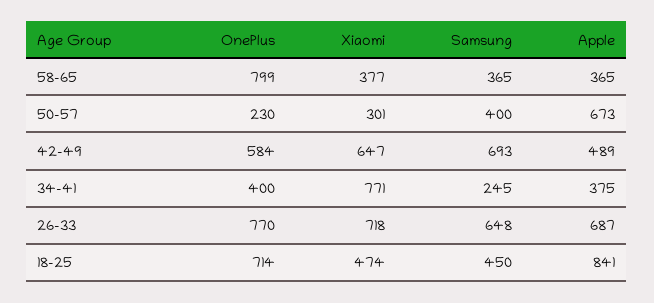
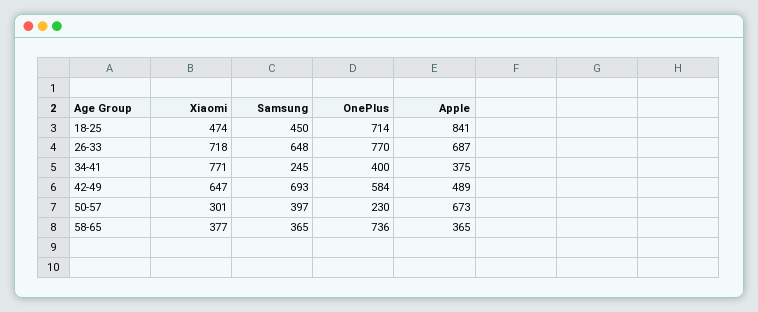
OnePlus, 58-65: 799 -> 736
Samsung, 50-57: 400 -> 397

